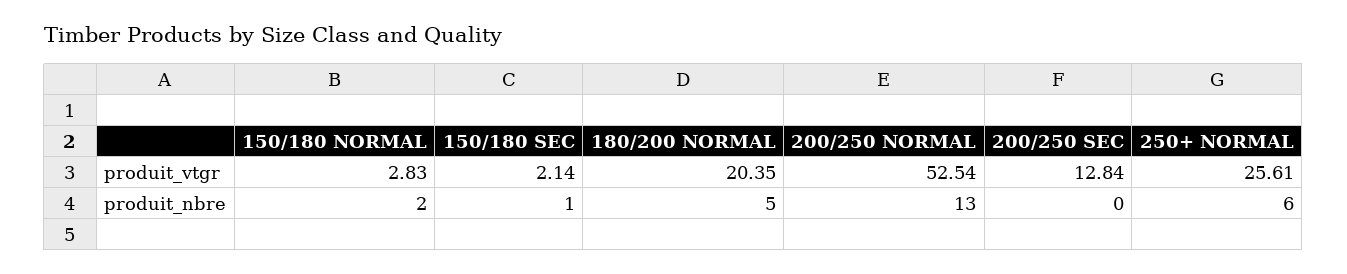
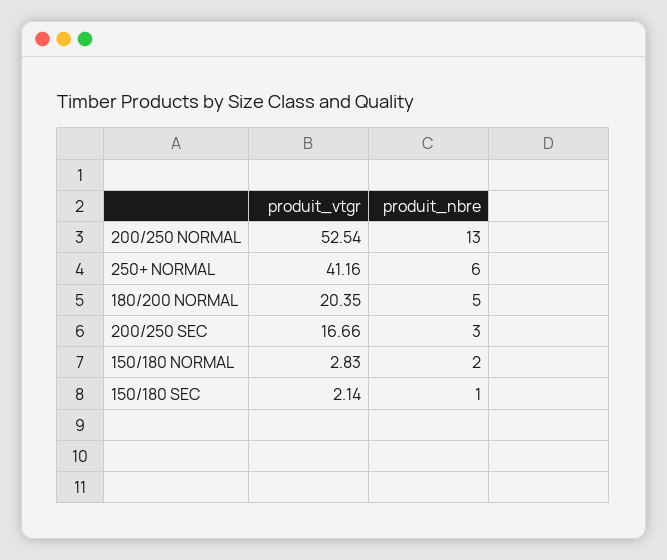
200/250 SEC, produit_vtgr: 12.84 -> 16.66
250+ NORMAL, produit_vtgr: 25.61 -> 41.16
200/250 SEC, produit_nbre: 0 -> 3

